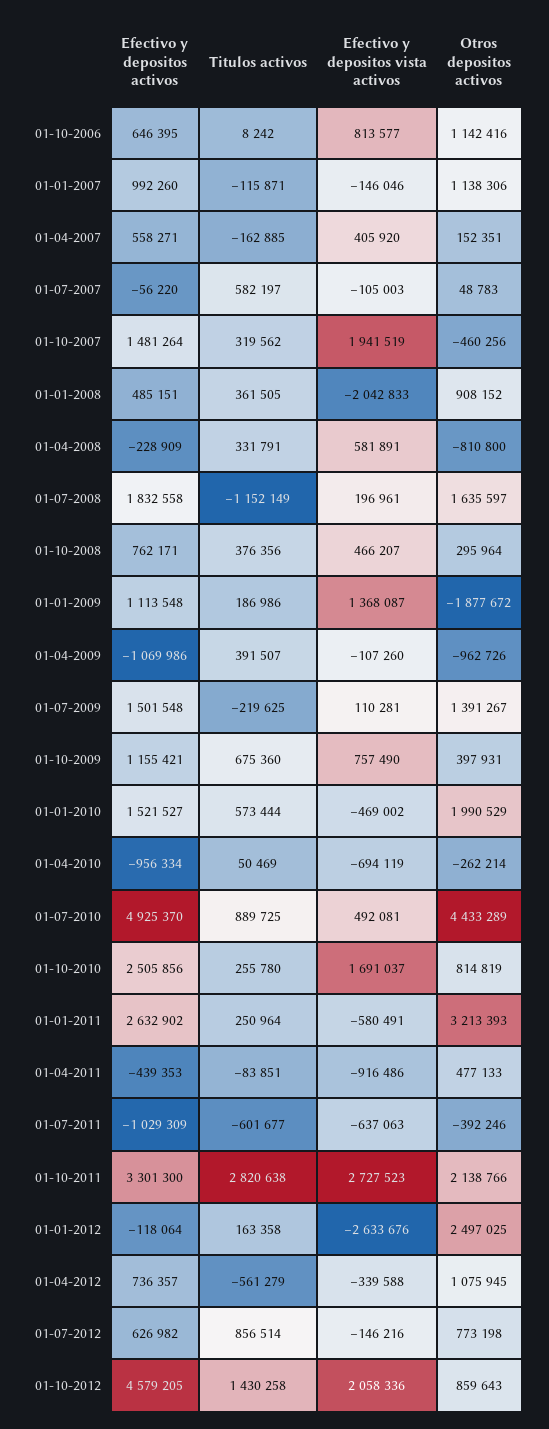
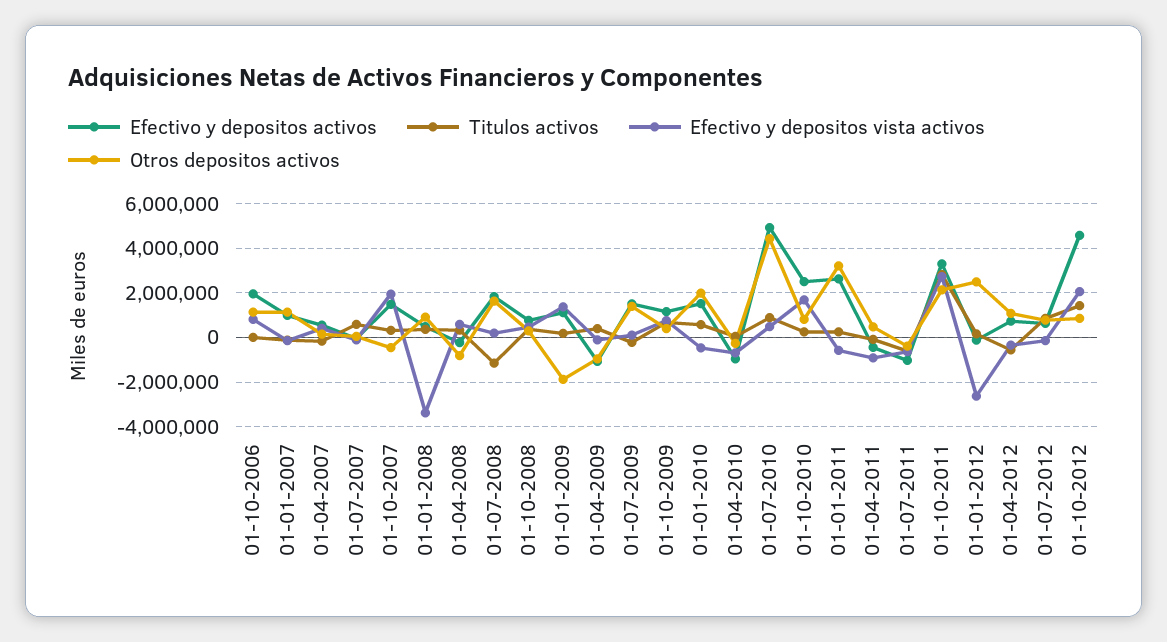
Efectivo y depositos activos, 01-10-2006: 646395 -> 2000000
Efectivo y depositos vista activos, 01-01-2008: -2042833 -> -3500000

